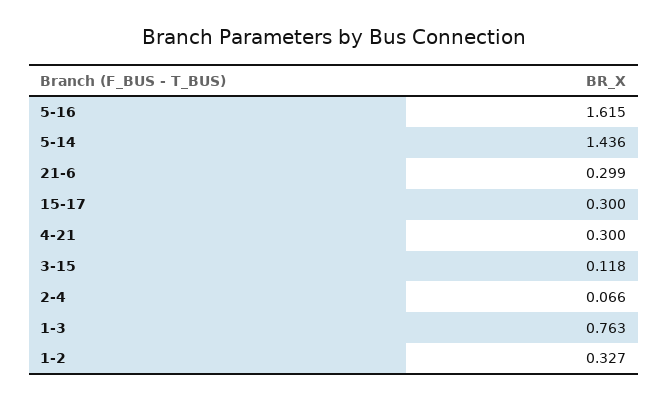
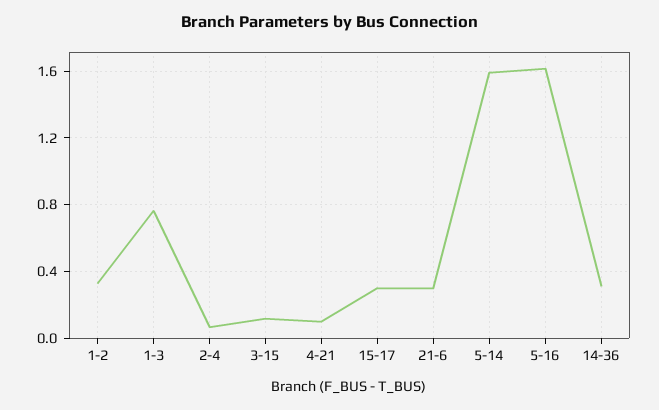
5-14: 1.436 -> 1.6
4-21: 0.3 -> 0.1
14-36: none -> 0.3

